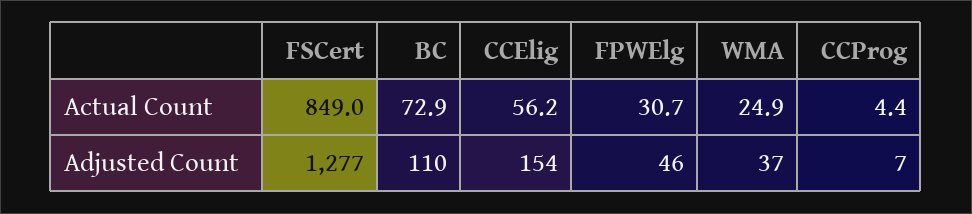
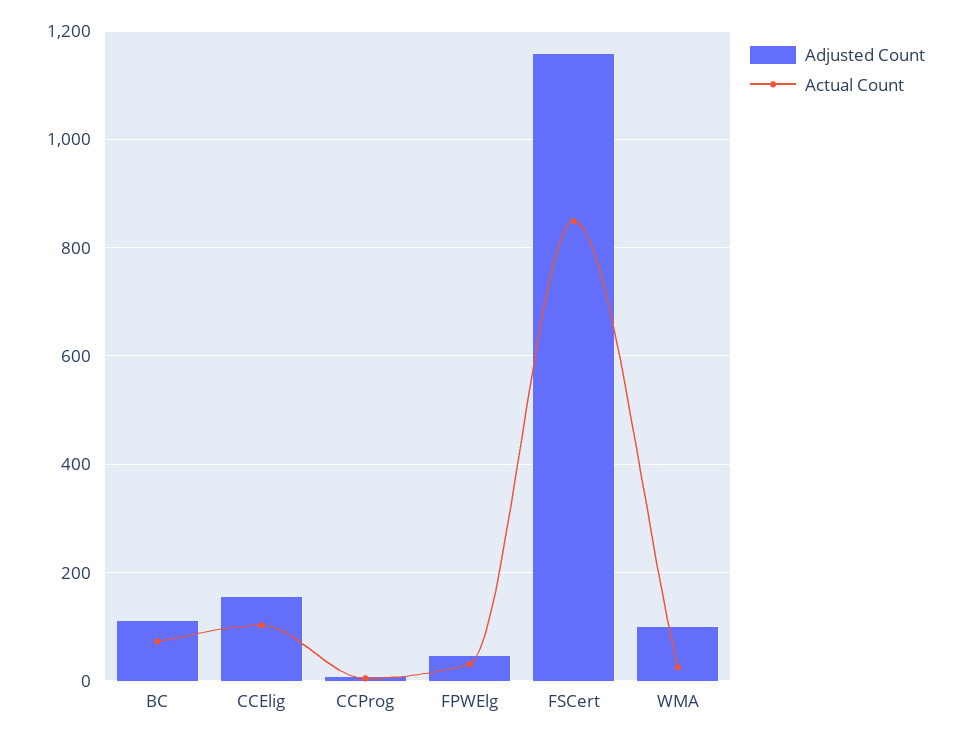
Actual Count, CCElig: 56.2 -> 100
Adjusted Count, FSCert: 1277 -> 1160
Adjusted Count, WMA: 37 -> 100

